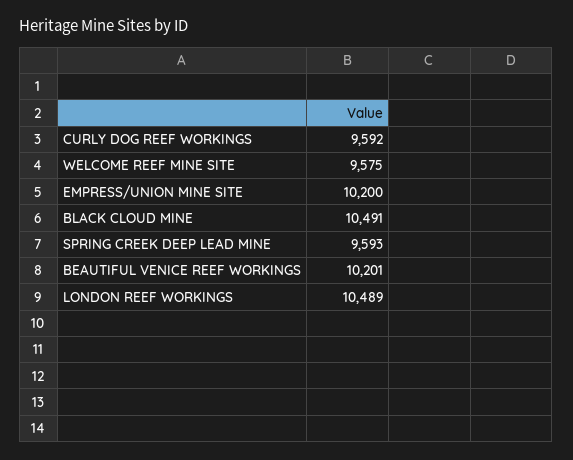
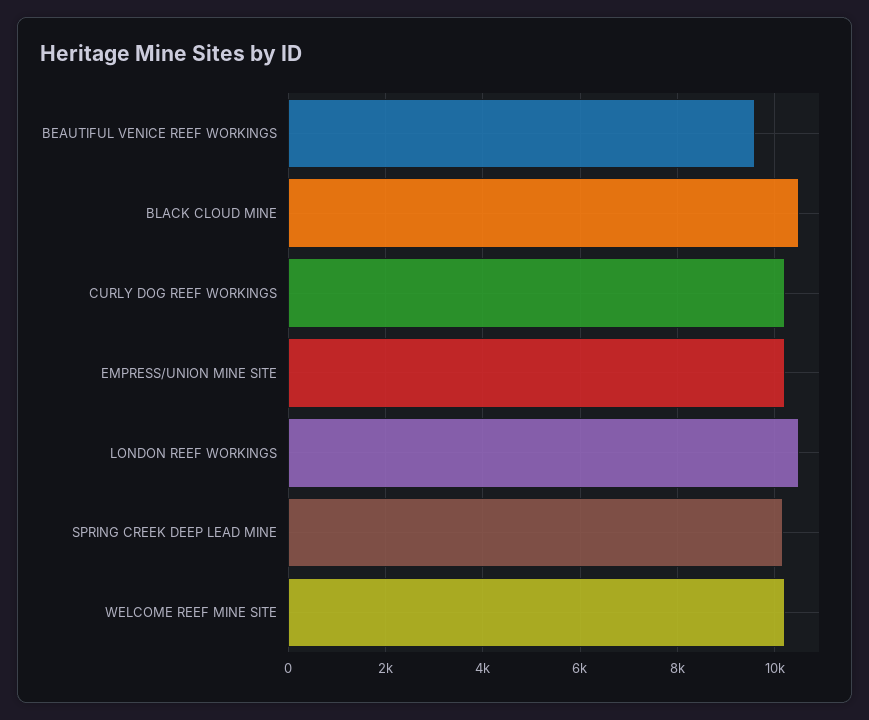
CURLY DOG REEF WORKINGS: 9592 -> 10200
WELCOME REEF MINE SITE: 9575 -> 10200
SPRING CREEK DEEP LEAD MINE: 9593 -> 10200
BEAUTIFUL VENICE REEF WORKINGS: 10201 -> 9600

